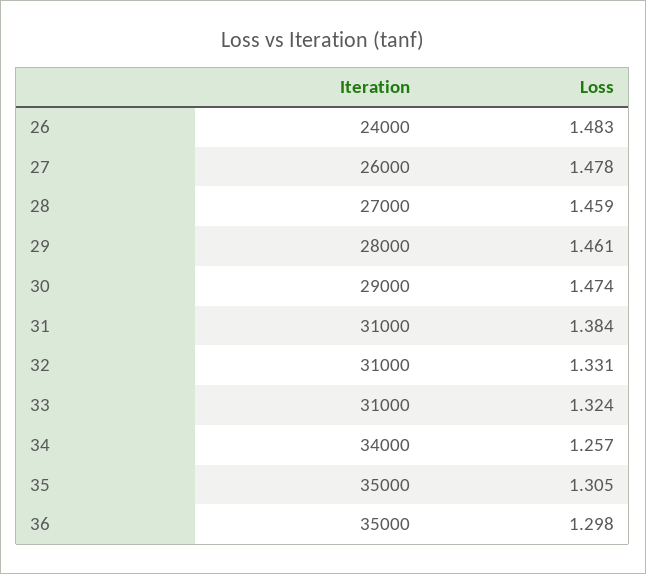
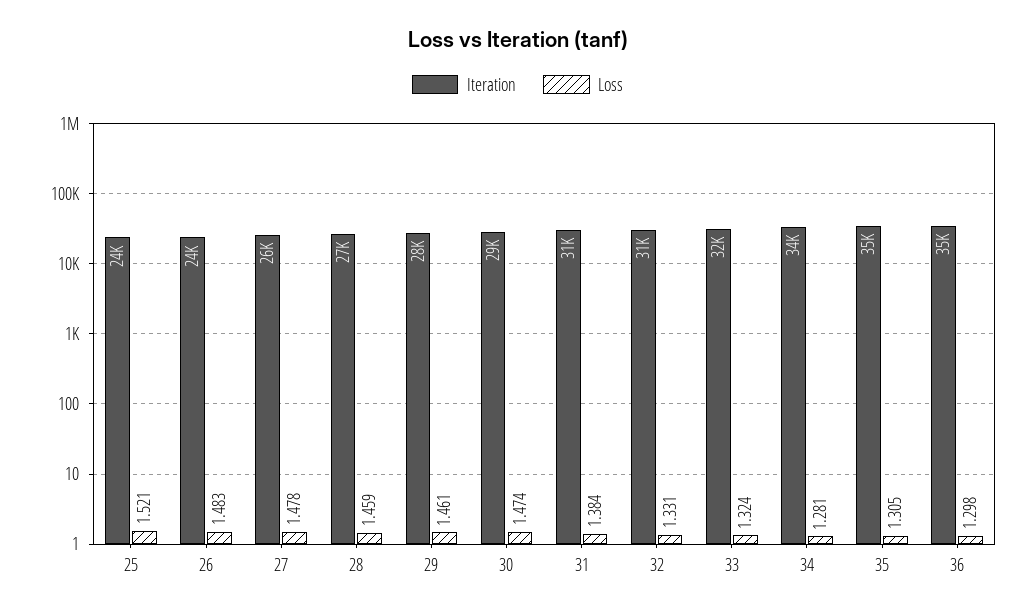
Iteration, 33: 31000 -> 32000
Loss, 34: 1.257 -> 1.281
Iteration, 25: none -> 24000
Loss, 25: none -> 1.521

